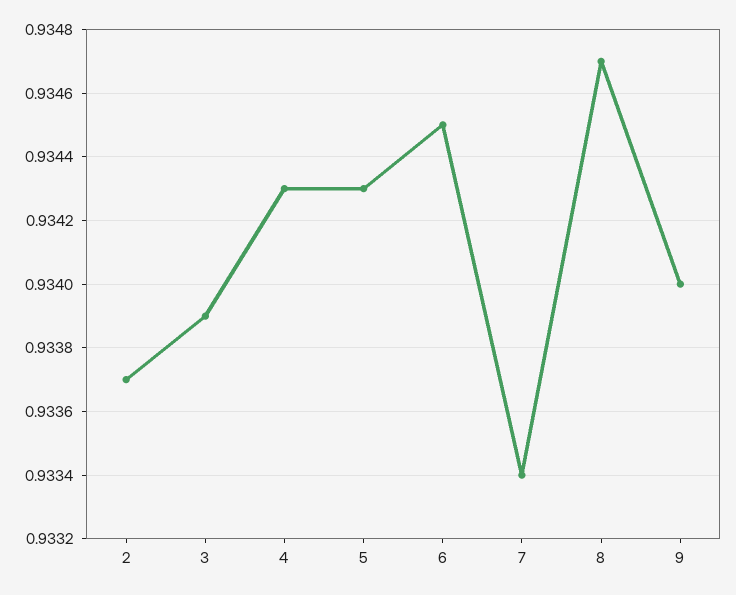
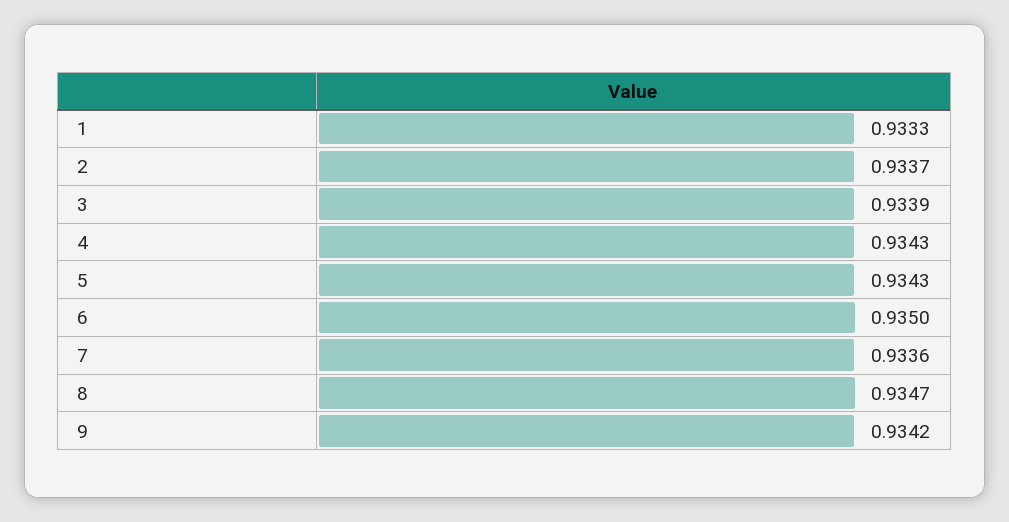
6: 0.9345 -> 0.935
7: 0.9334 -> 0.9336
9: 0.934 -> 0.9342
1: none -> 0.9333

